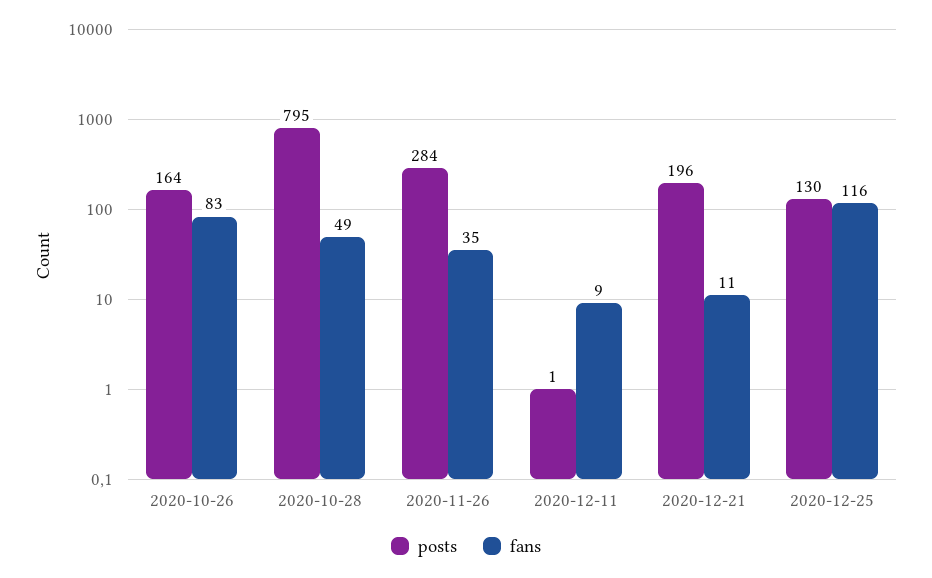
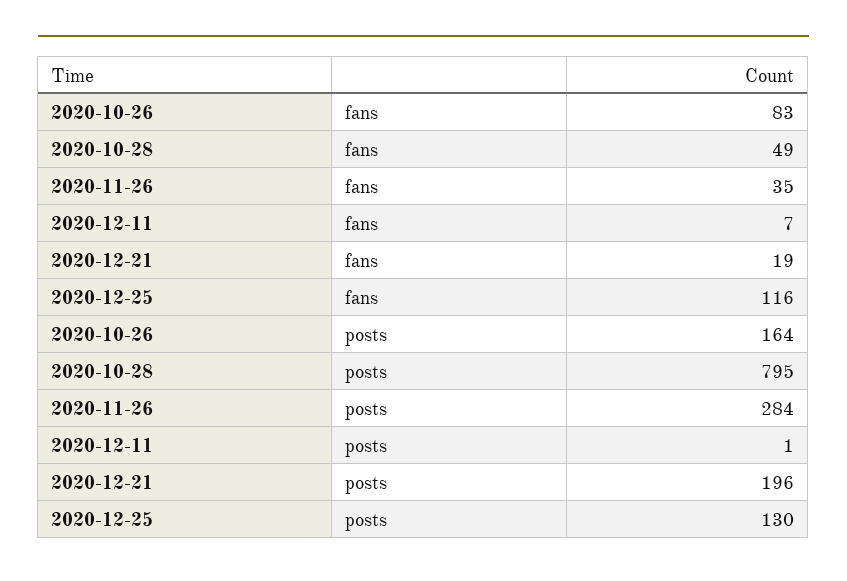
fans, 2020-12-11: 9 -> 7
fans, 2020-12-21: 11 -> 19

